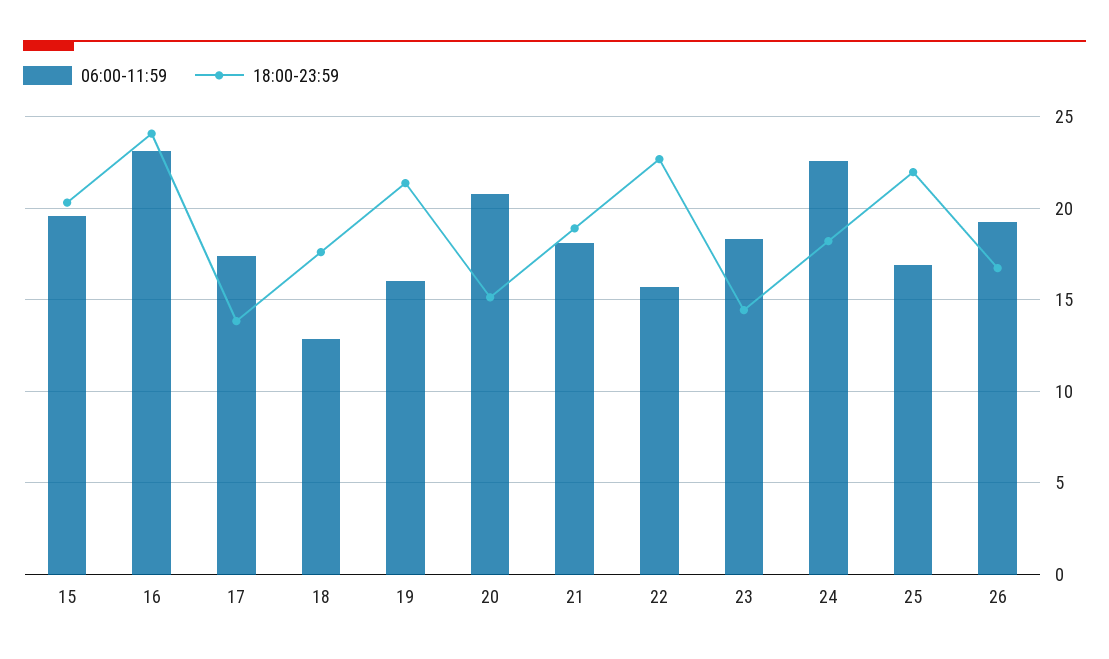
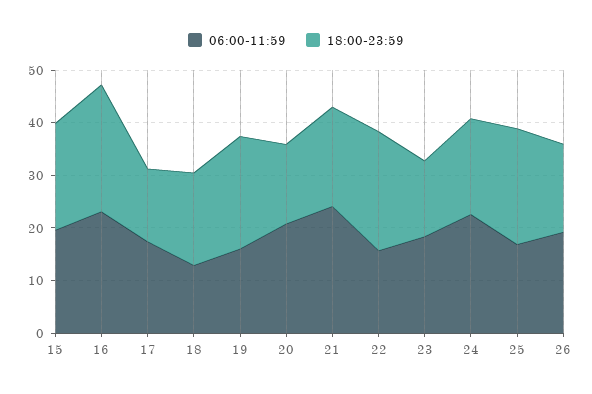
06:00-11:59, 21: 18 -> 24

